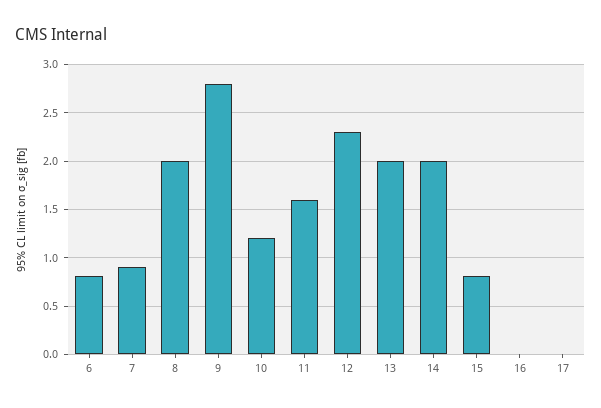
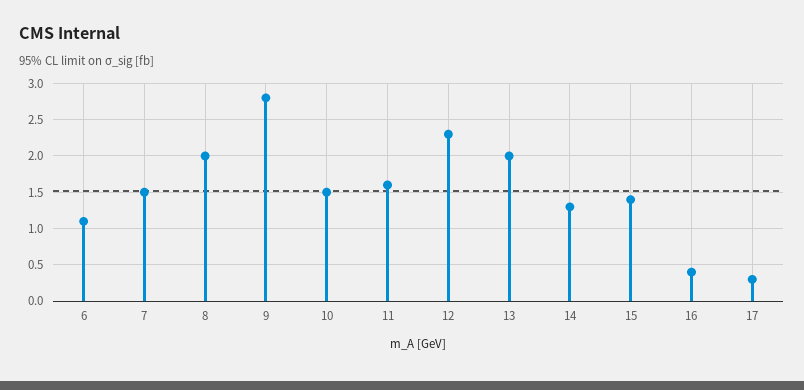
6: 0.8 -> 1.1
7: 0.9 -> 1.5
10: 1.2 -> 1.5
14: 2 -> 1.3
15: 0.8 -> 1.4
16: 0 -> 0.4
17: 0 -> 0.3

